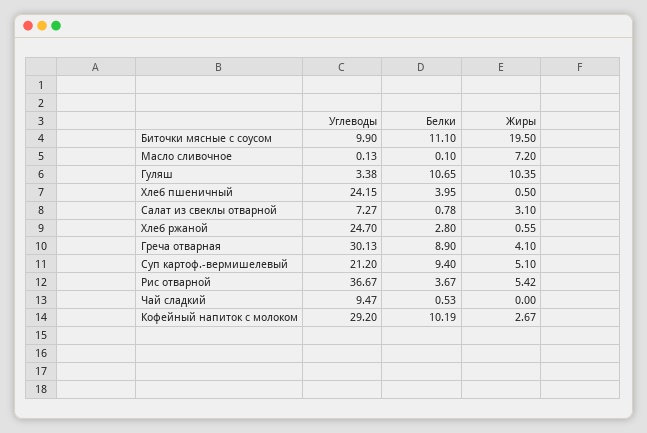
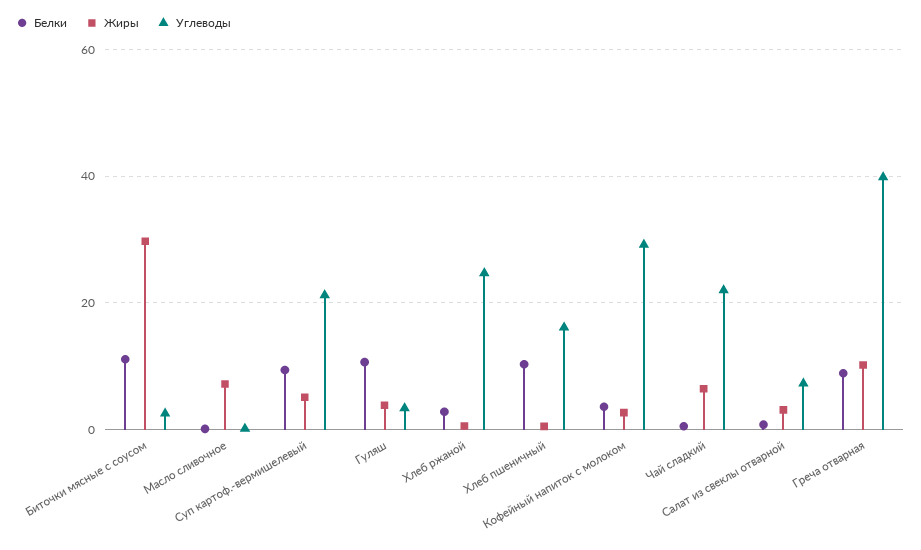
Углеводы, Биточки мясные с соусом: 9.9 -> 2
Жиры, Биточки мясные с соусом: 19.5 -> 30
Жиры, Гуляш: 10.35 -> 4
Углеводы, Хлеб пшеничный: 24.15 -> 16
Белки, Хлеб пшеничный: 3.95 -> 10
Углеводы, Греча отварная: 30.13 -> 40
Жиры, Греча отварная: 4.1 -> 10
Углеводы, Рис отварной: 36.67 -> none
Белки, Рис отварной: 3.67 -> none
Жиры, Рис отварной: 5.42 -> none
Углеводы, Чай сладкий: 9.47 -> 22
Жиры, Чай сладкий: 0 -> 6
Белки, Кофейный напиток с молоком: 10.19 -> 4

